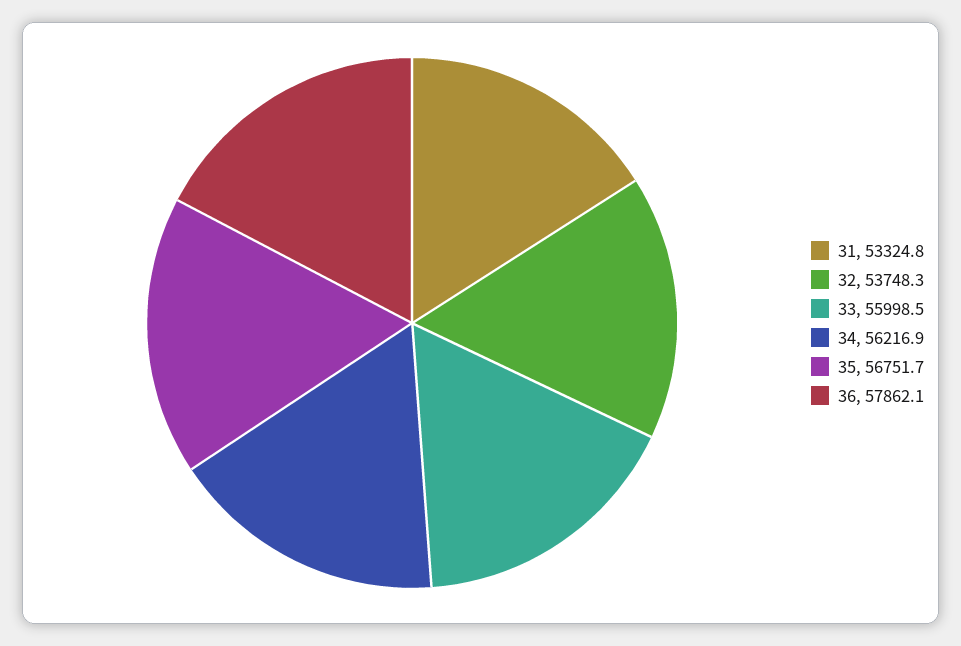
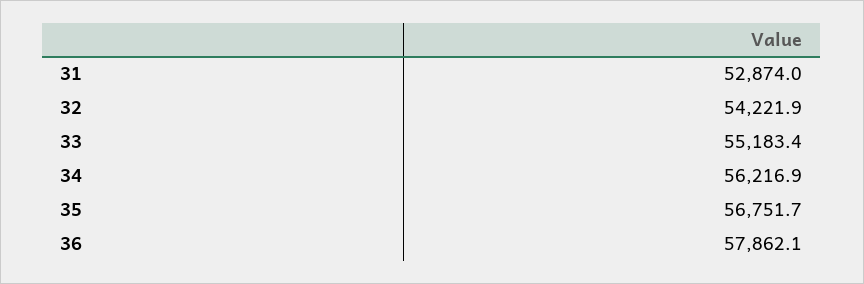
31: 53324.8 -> 52874
32: 53748.3 -> 54221.9
33: 55998.5 -> 55183.4

